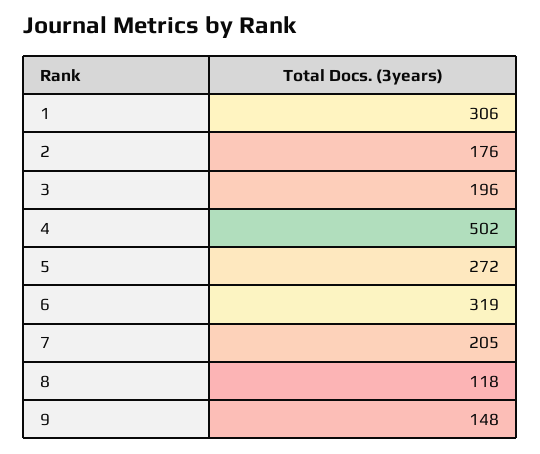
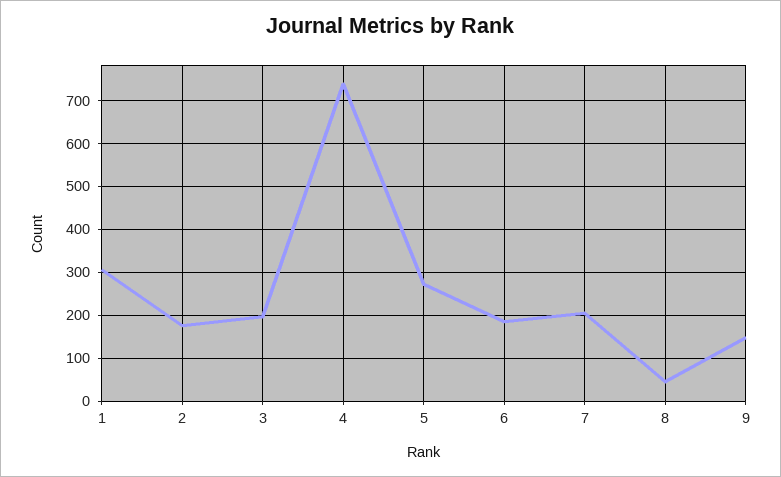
4: 502 -> 740
6: 319 -> 180
8: 118 -> 40

